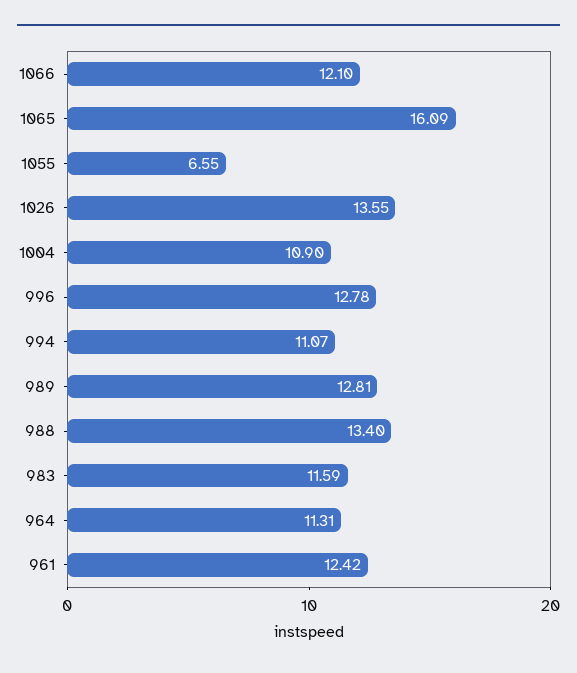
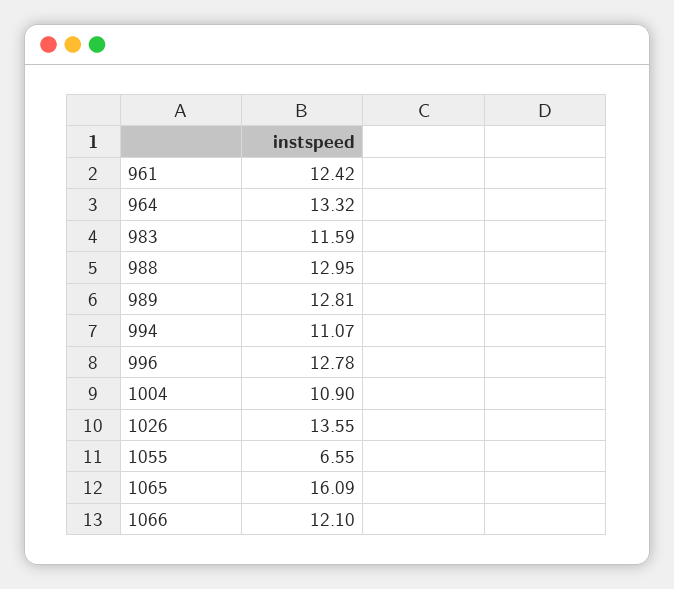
988: 13.4 -> 12.95
964: 11.31 -> 13.32

